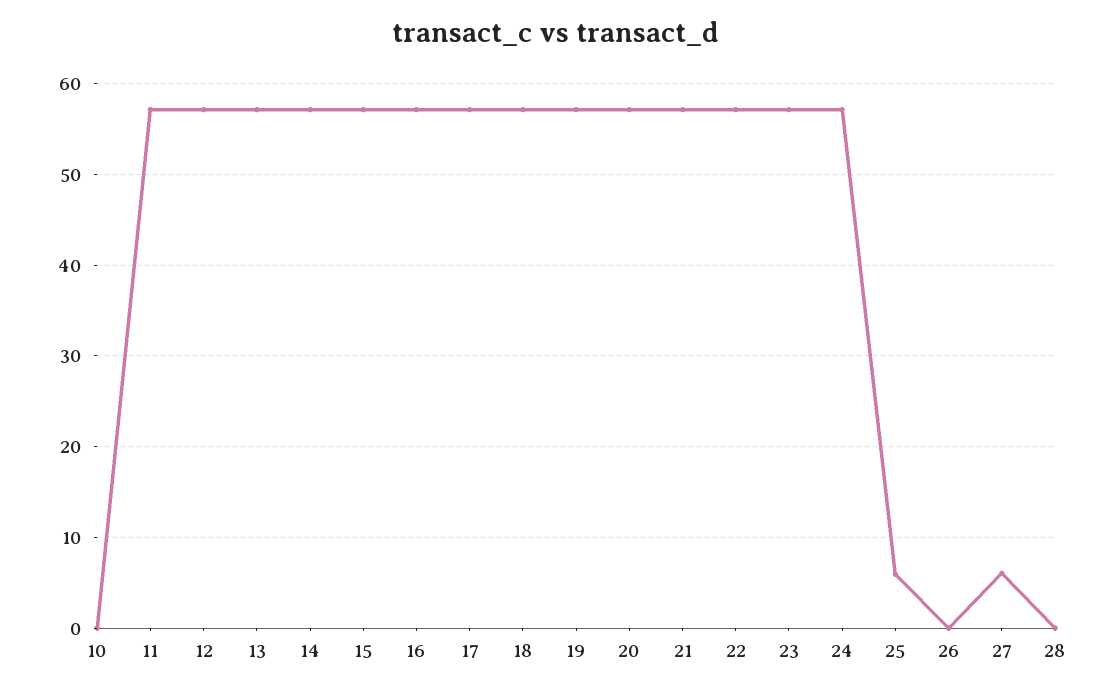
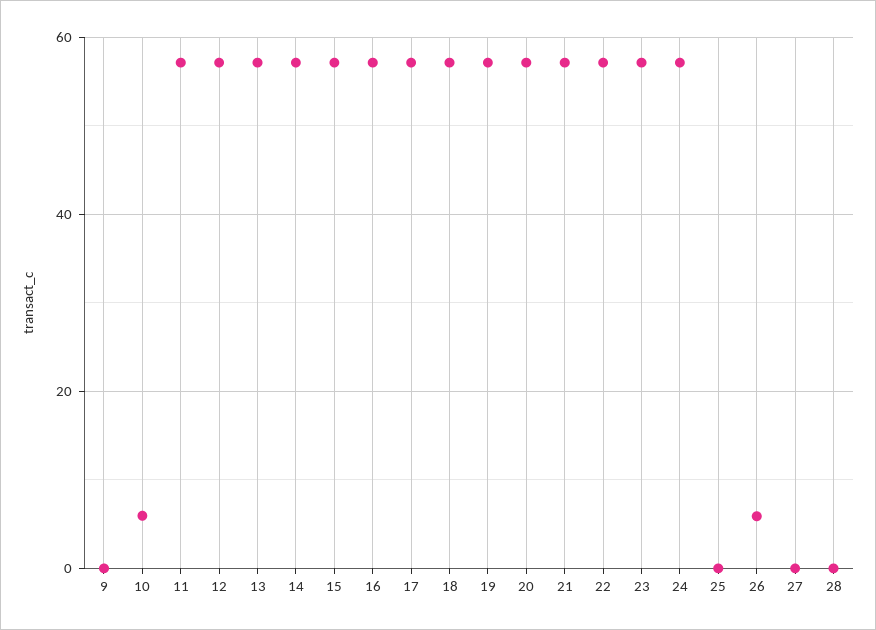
10: 0 -> 6
25: 6 -> 0
26: 0 -> 6
27: 6 -> 0
9: none -> 0

